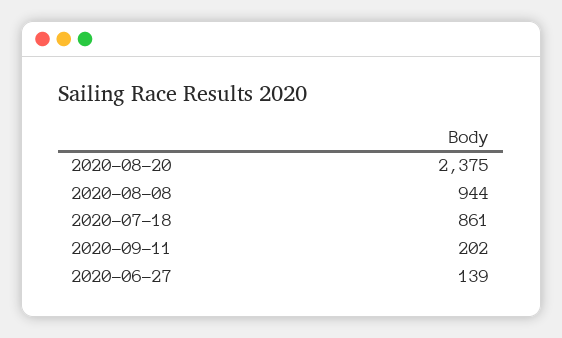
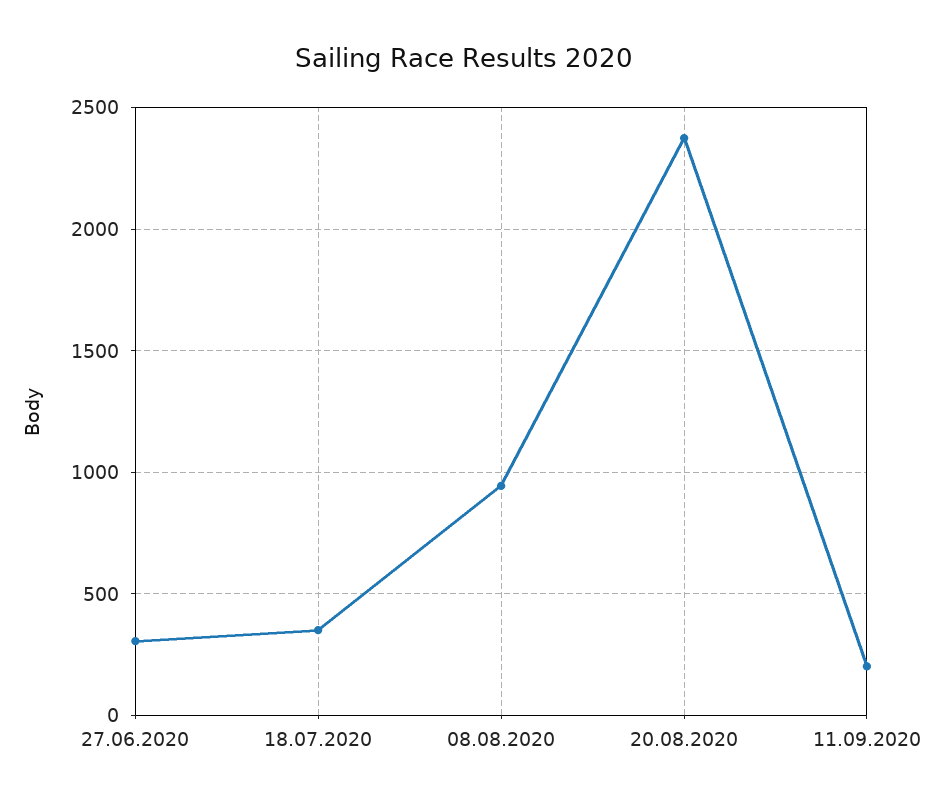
2020-07-18: 861 -> 350
2020-06-27: 139 -> 300

